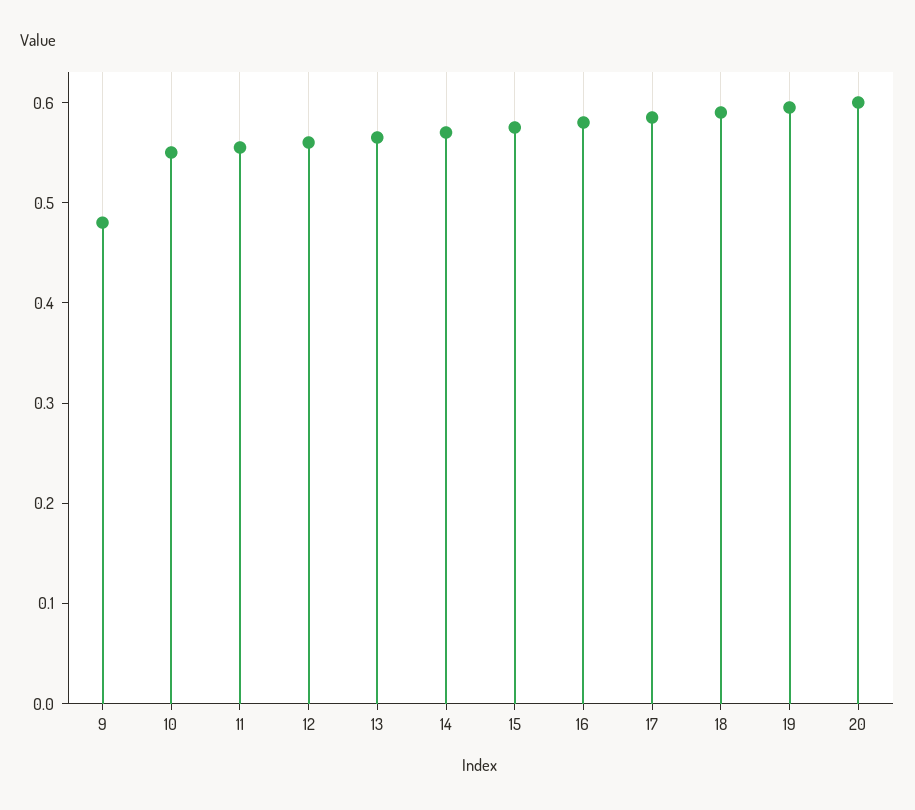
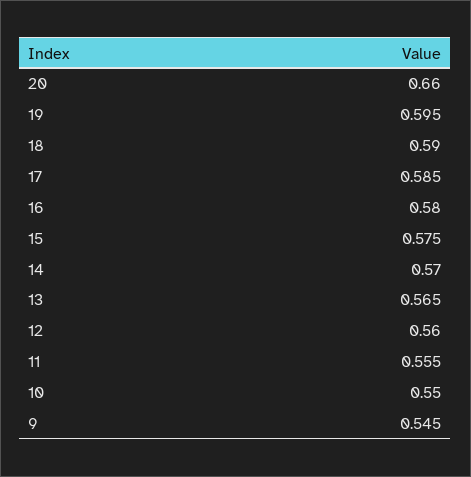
9: 0.48 -> 0.545
20: 0.6 -> 0.66

